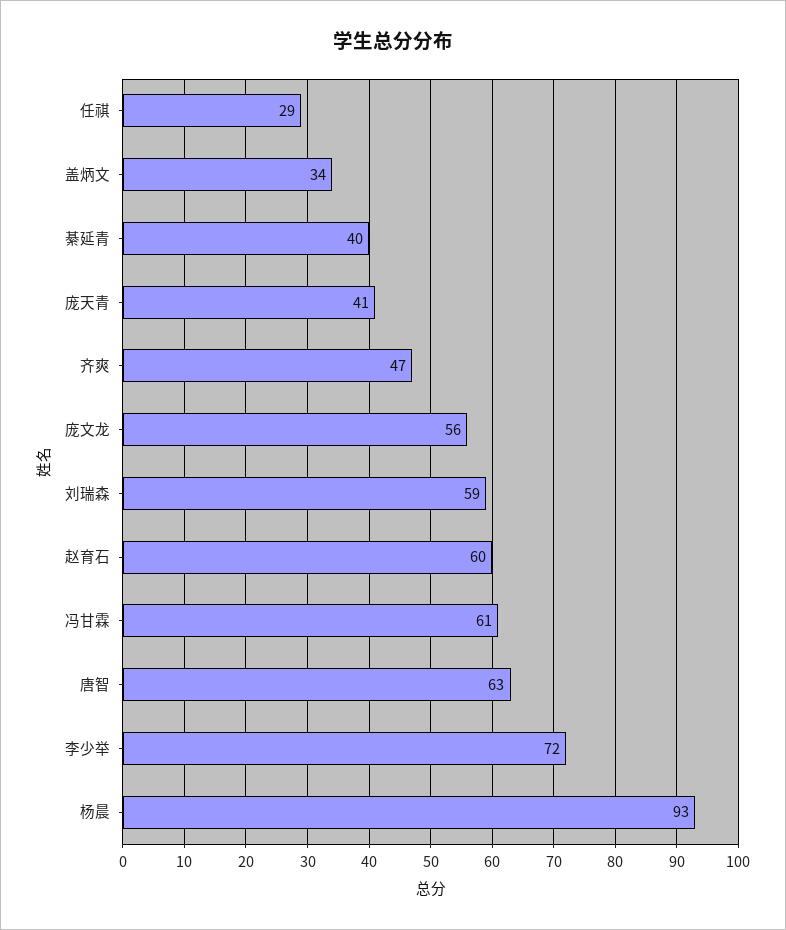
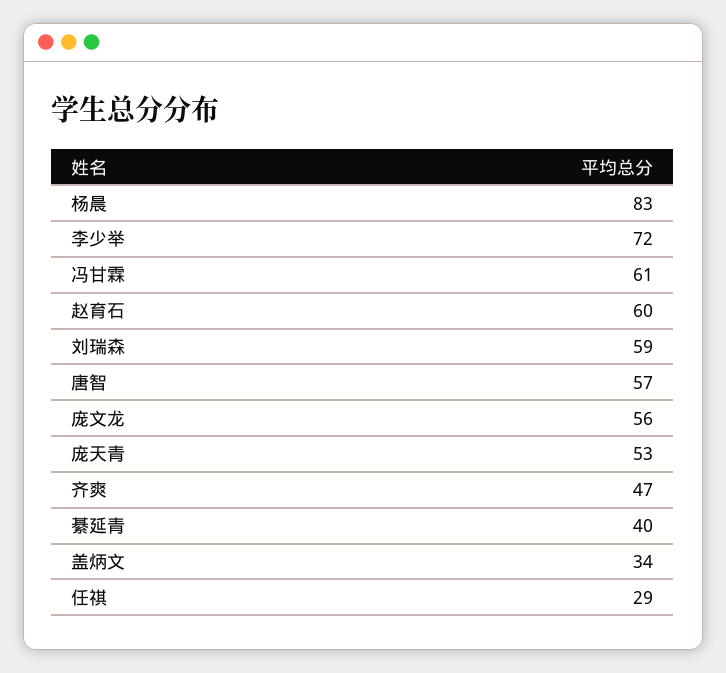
庞天青: 41 -> 53
唐智: 63 -> 57
杨晨: 93 -> 83

